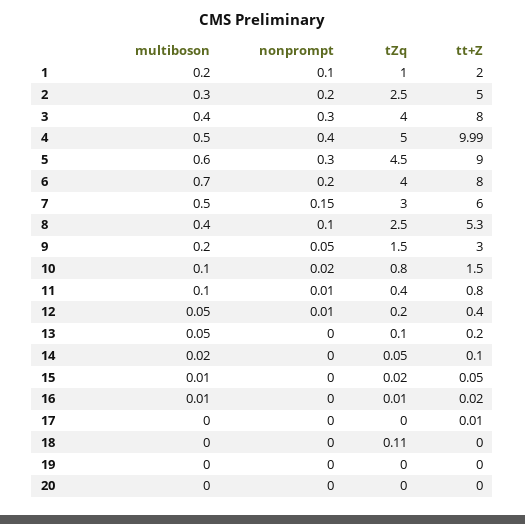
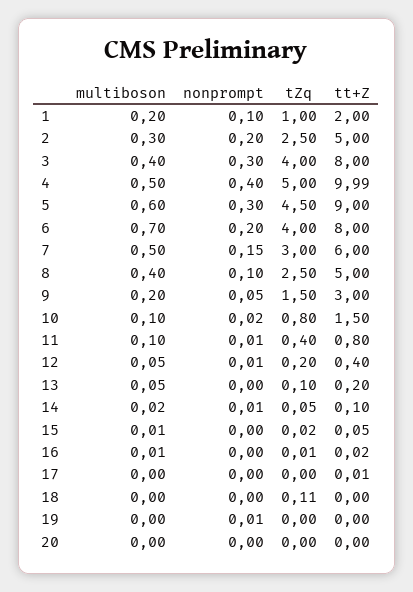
tt+Z, 8: 5.3 -> 5
nonprompt, 14: 0 -> 0.01
nonprompt, 19: 0 -> 0.01

